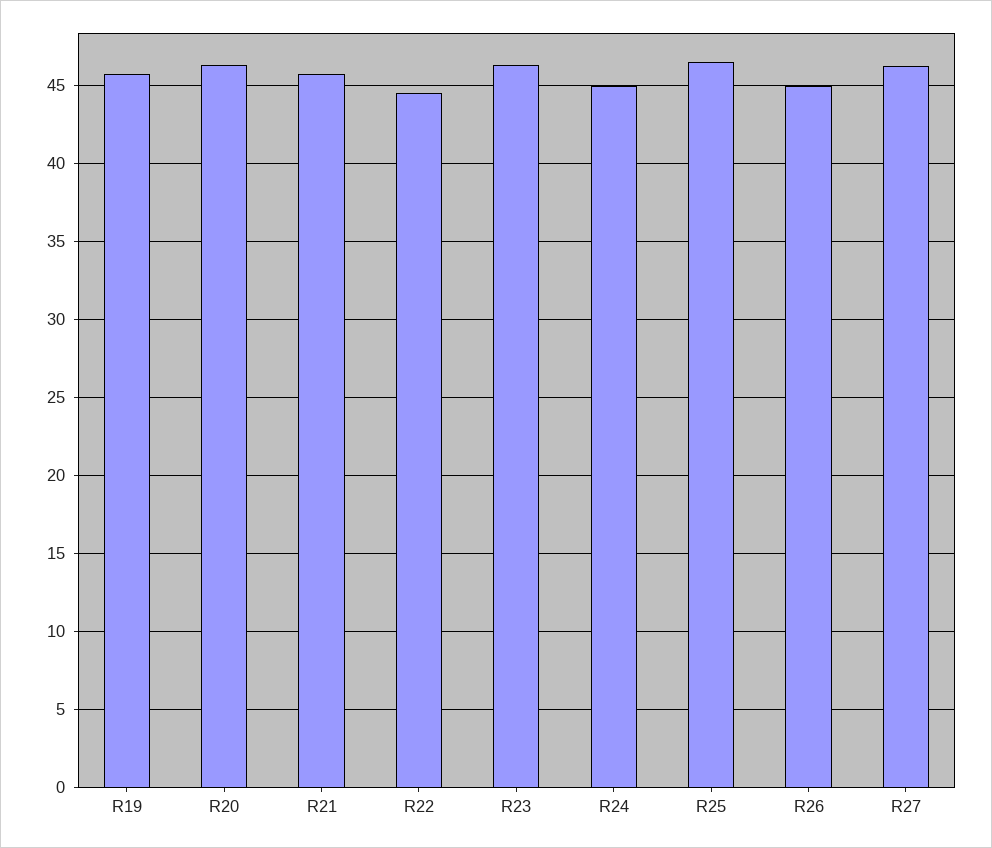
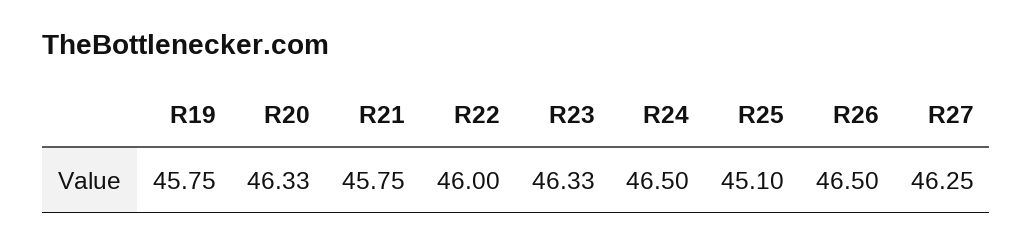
R22: 44.5 -> 46
R24: 45 -> 46.5
R25: 46.5 -> 45.1
R26: 45 -> 46.5

